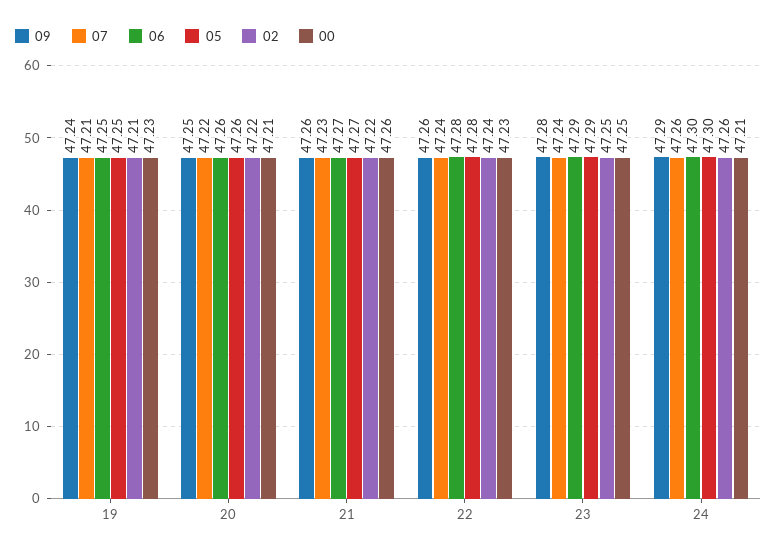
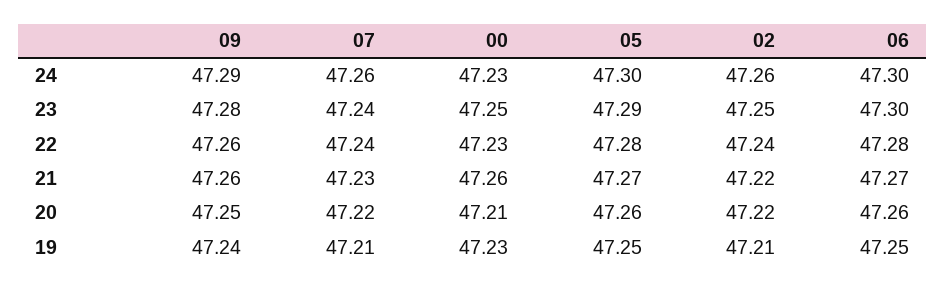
06, 23: 47.29 -> 47.3
00, 24: 47.21 -> 47.23

